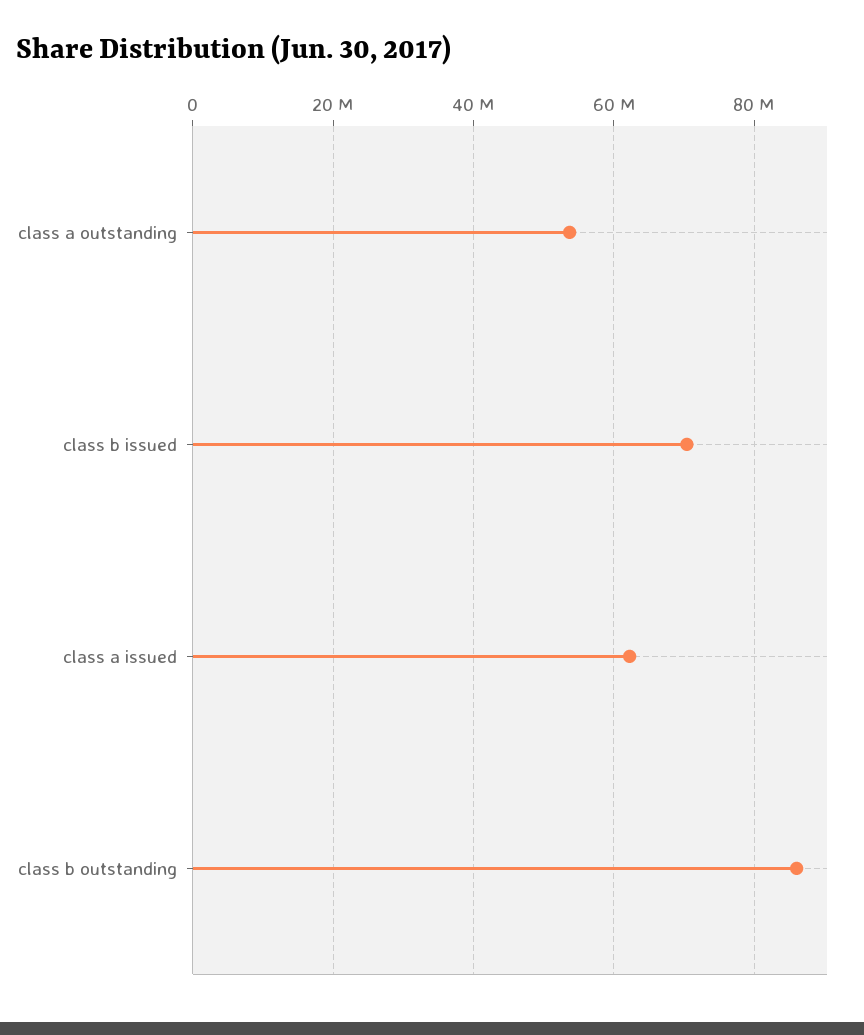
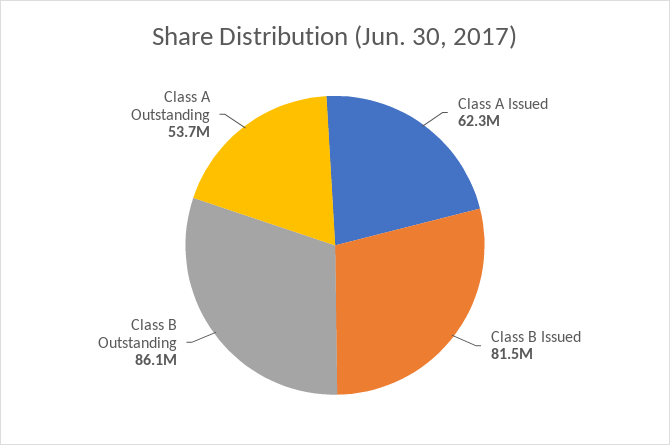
class b issued: 70000000 -> 81500000

